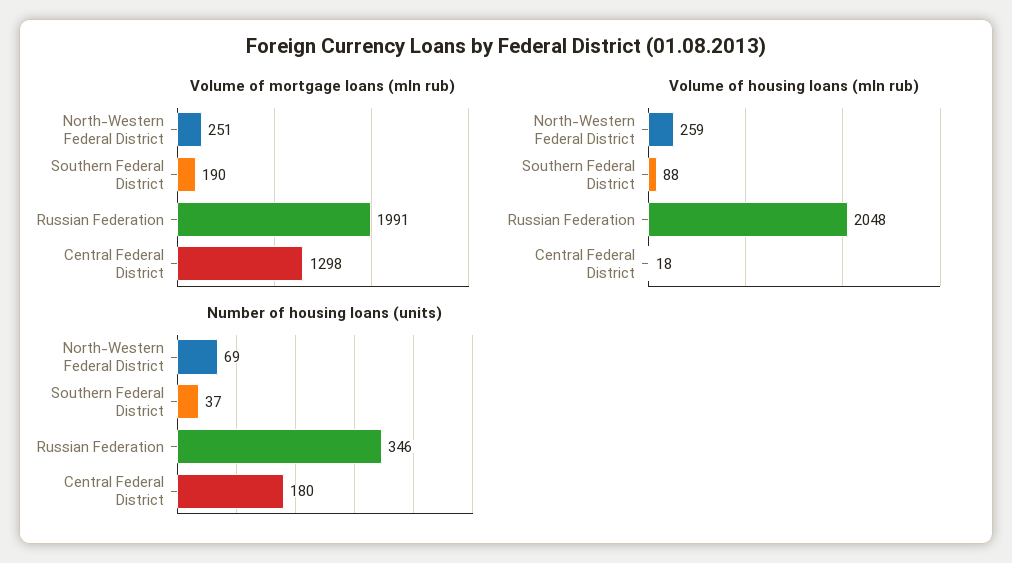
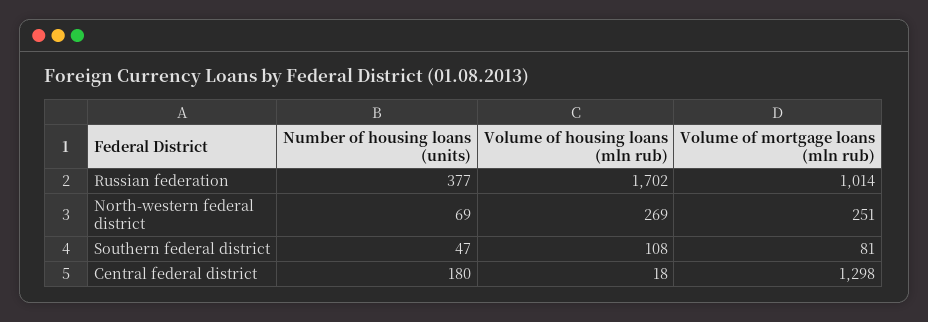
Volume of mortgage loans (mln rub), Southern Federal District: 190 -> 81
Volume of mortgage loans (mln rub), Russian Federation: 1991 -> 1014
Volume of housing loans (mln rub), North-Western Federal District: 259 -> 269
Volume of housing loans (mln rub), Southern Federal District: 88 -> 108
Volume of housing loans (mln rub), Russian Federation: 2048 -> 1702
Number of housing loans (units), Southern Federal District: 37 -> 47
Number of housing loans (units), Russian Federation: 346 -> 377

